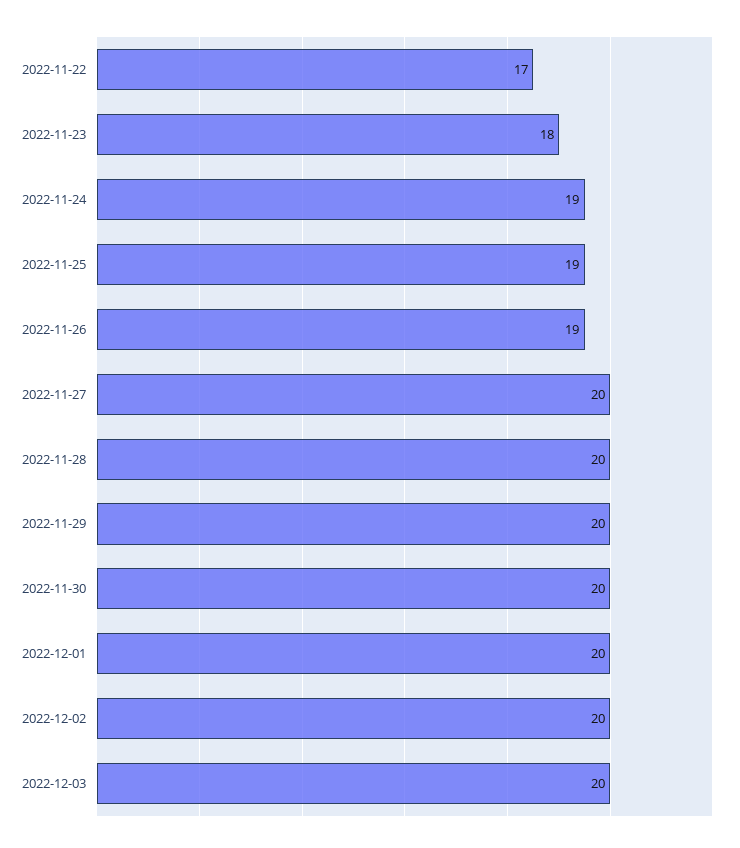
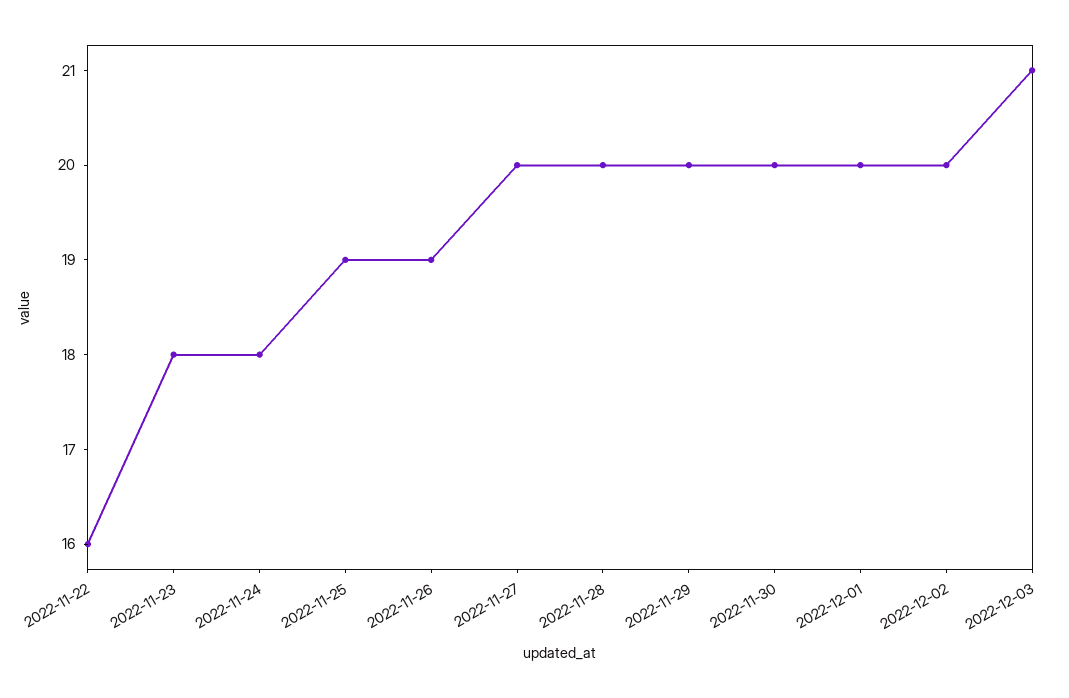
2022-11-22: 17 -> 16
2022-11-24: 19 -> 18
2022-12-03: 20 -> 21

